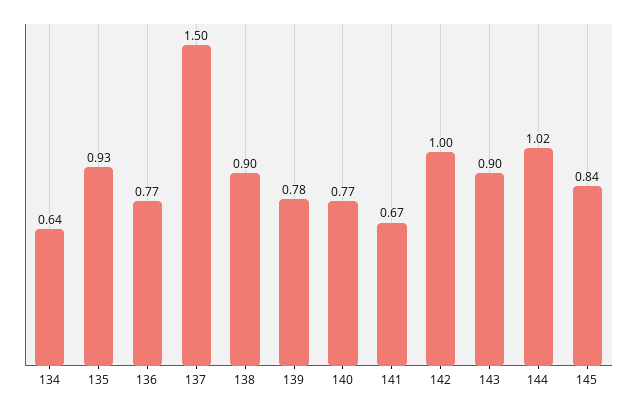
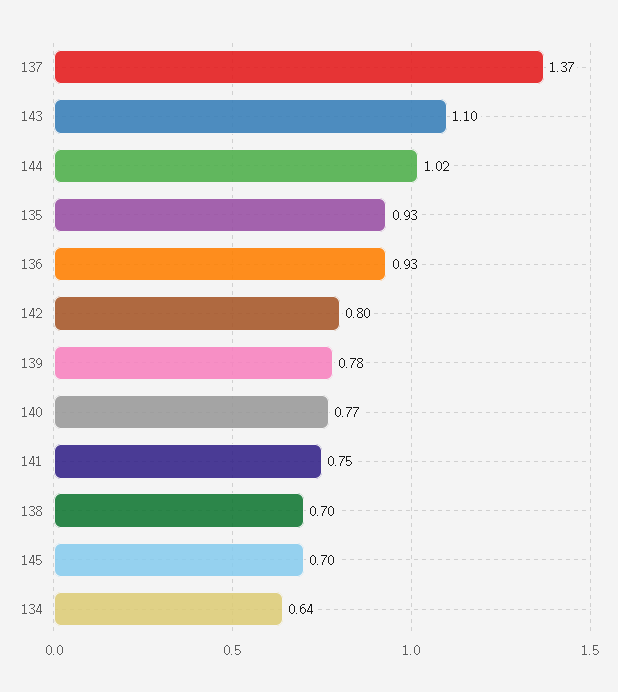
136: 0.77 -> 0.93
137: 1.5 -> 1.37
138: 0.9 -> 0.7
141: 0.67 -> 0.75
142: 1 -> 0.8
143: 0.9 -> 1.1
145: 0.84 -> 0.7

